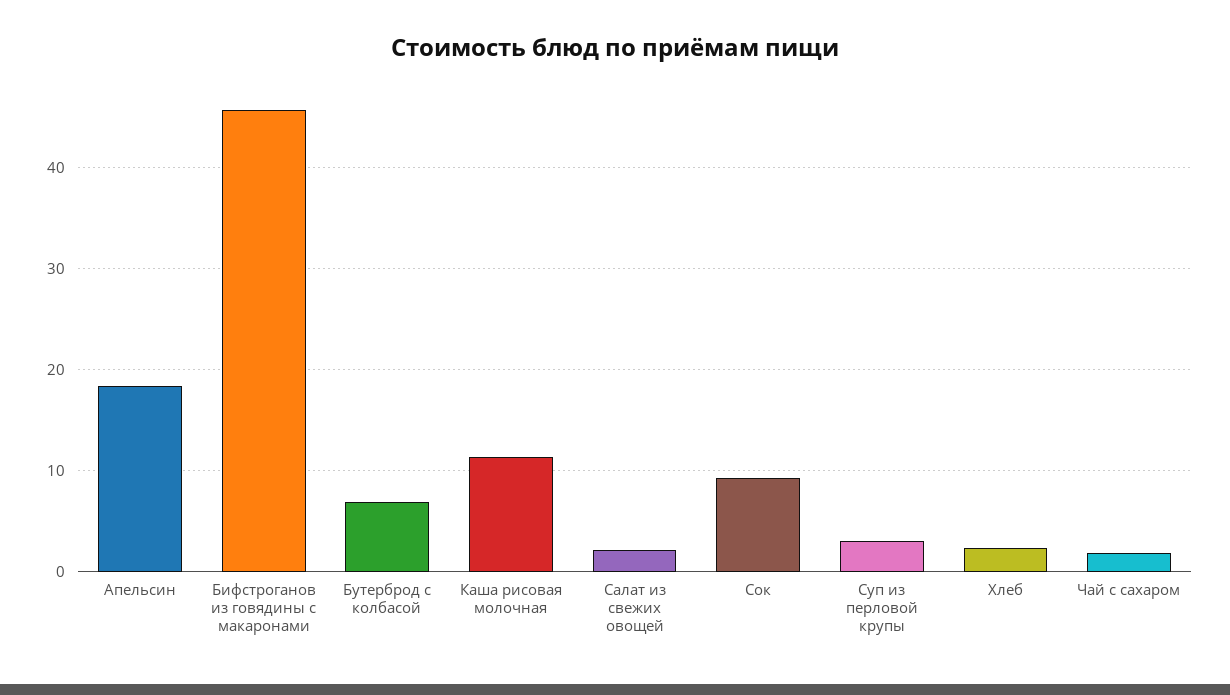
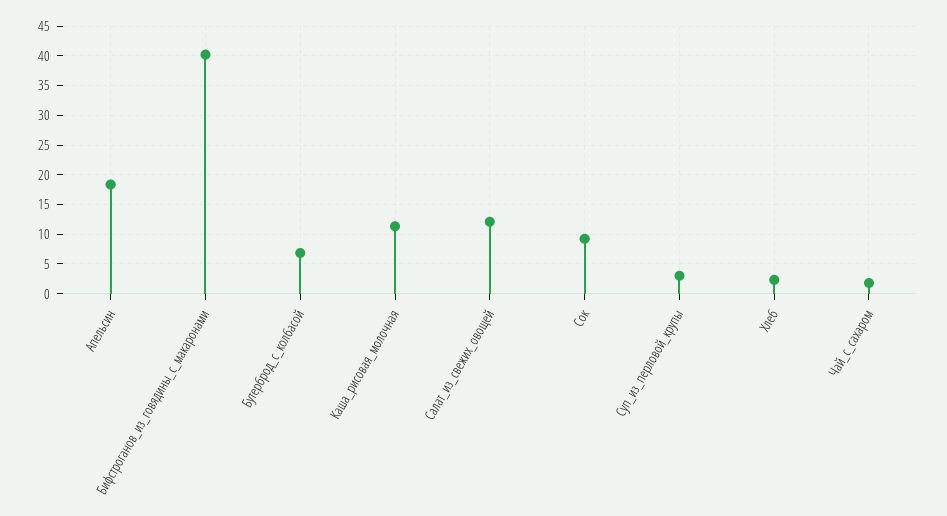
Бифстроганов из говядины с макаронами: 46 -> 40
Салат из свежих овощей: 2 -> 12.5

